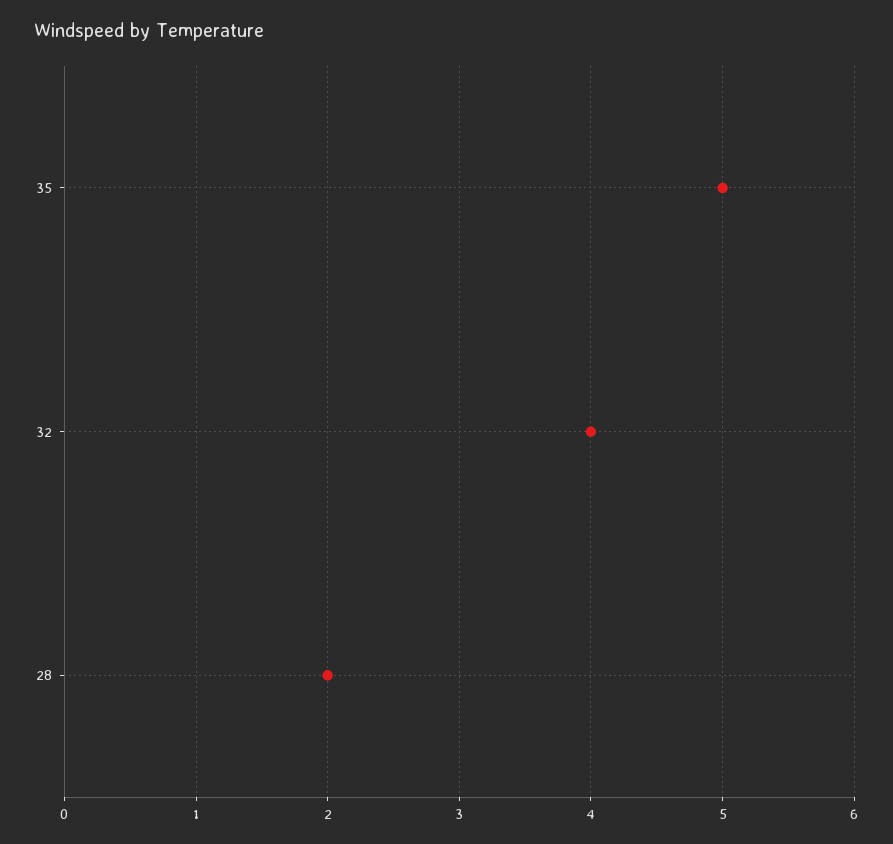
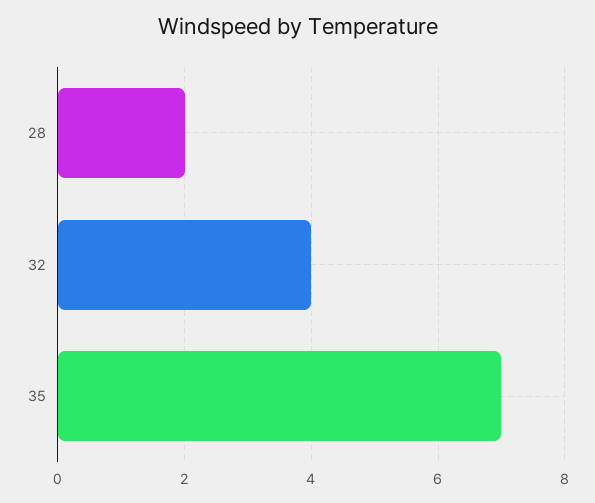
35: 5 -> 7

